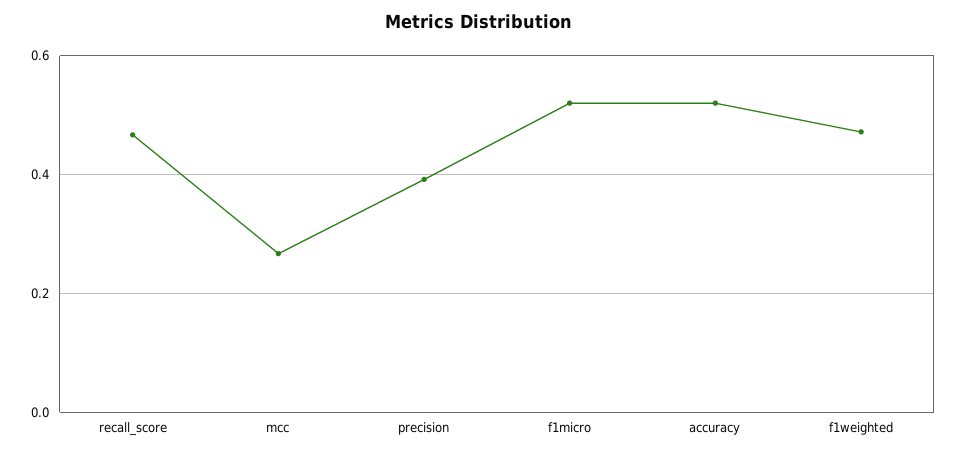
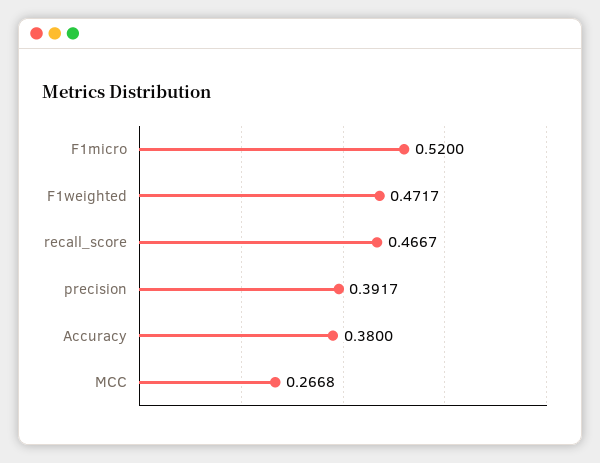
accuracy: 0.52 -> 0.38

